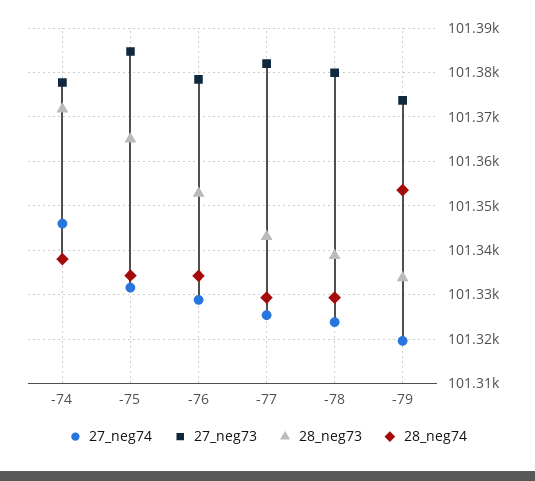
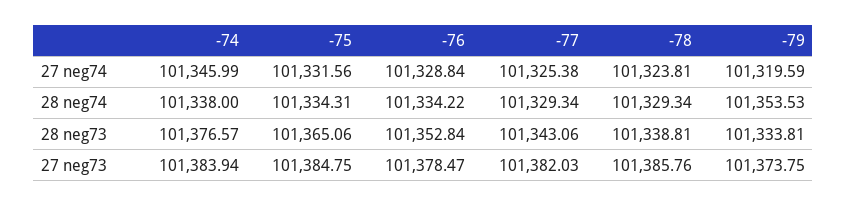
27_neg73, -74: 101378 -> 101383.94
28_neg73, -74: 101372 -> 101376.57
27_neg73, -78: 101380 -> 101385.76

